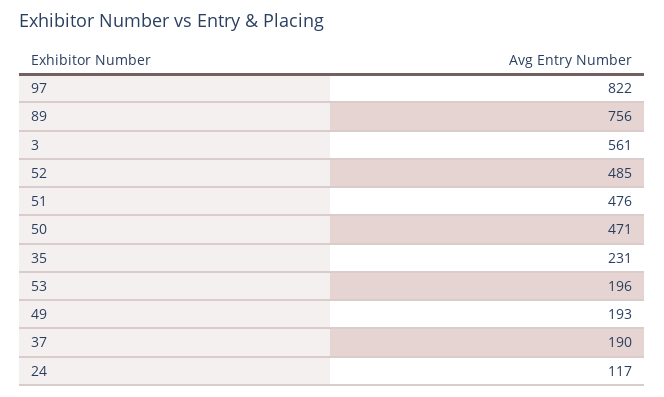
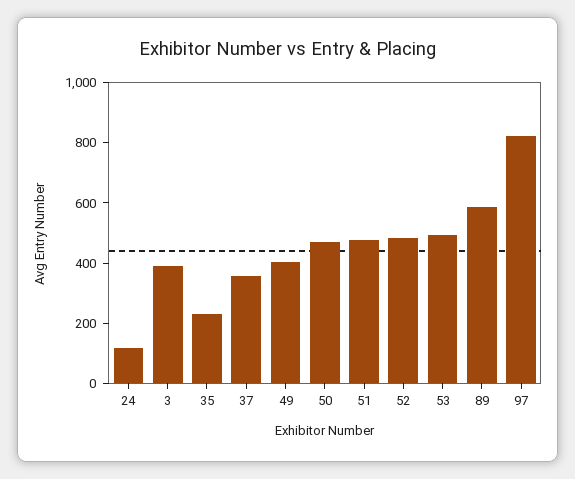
89: 756 -> 600
3: 561 -> 400
53: 196 -> 500
49: 193 -> 400
37: 190 -> 350

